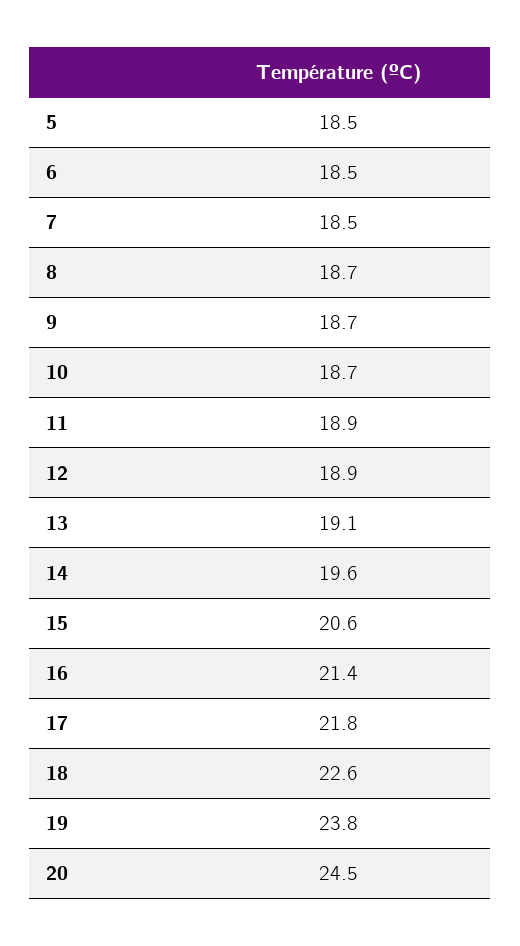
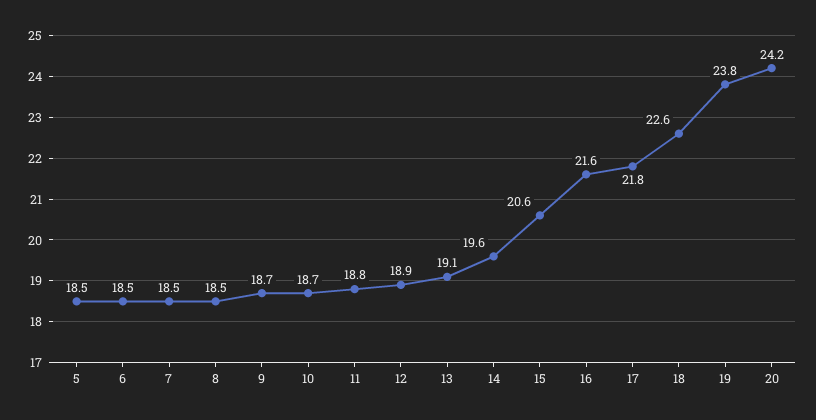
8: 18.7 -> 18.5
11: 18.9 -> 18.8
16: 21.4 -> 21.6
20: 24.5 -> 24.2

